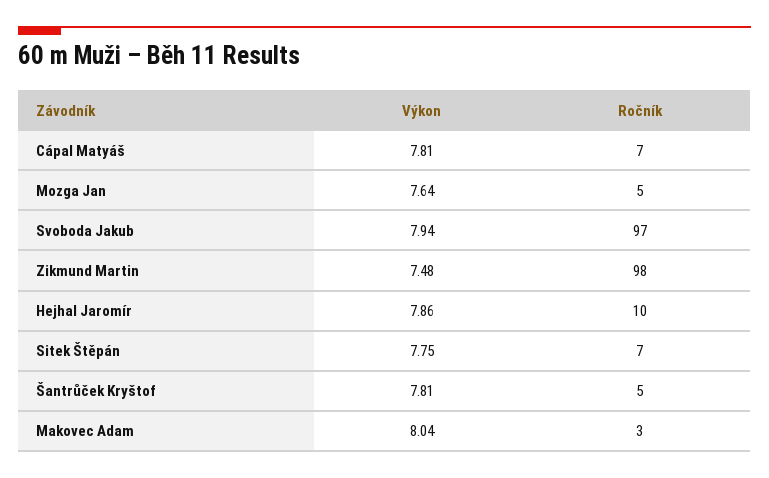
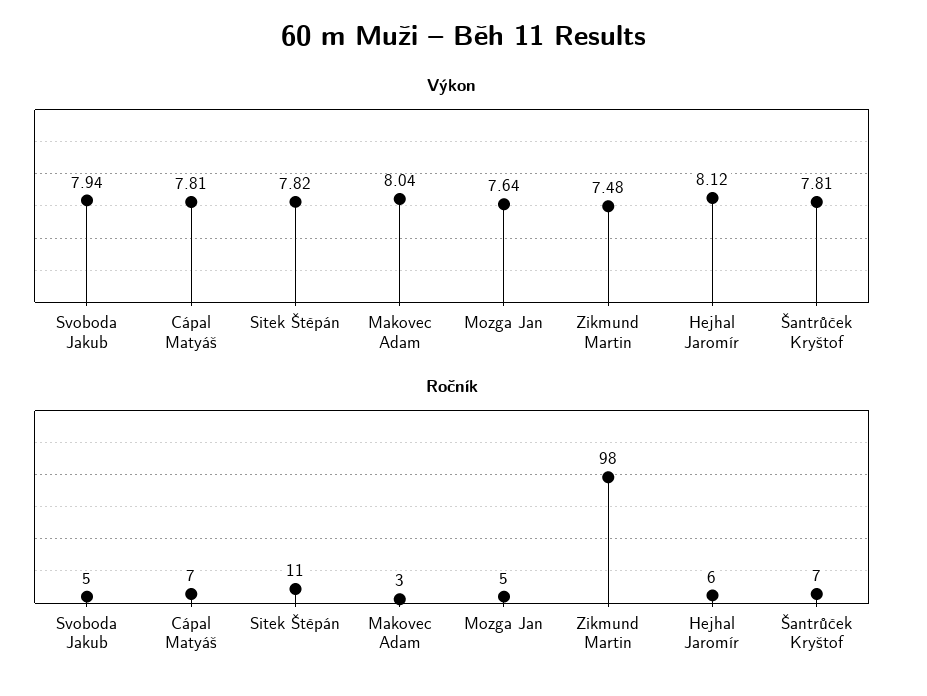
Ročník, Svoboda Jakub: 97 -> 5
Výkon, Hejhal Jaromír: 7.86 -> 8.12
Ročník, Hejhal Jaromír: 10 -> 6
Výkon, Sitek Štěpán: 7.75 -> 7.82
Ročník, Sitek Štěpán: 7 -> 11
Ročník, Šantrůček Kryštof: 5 -> 7

